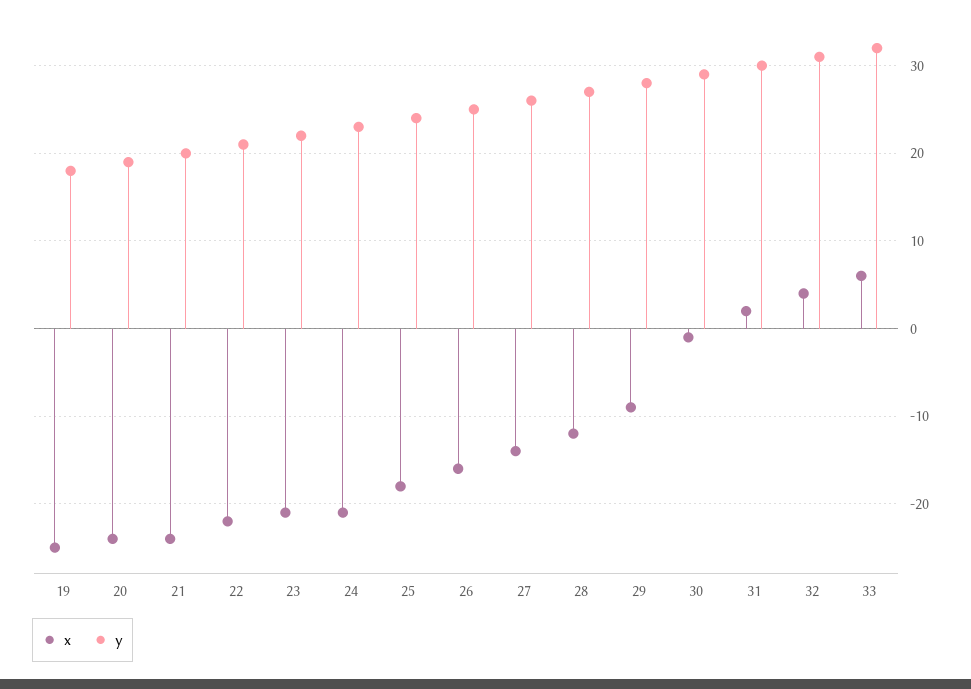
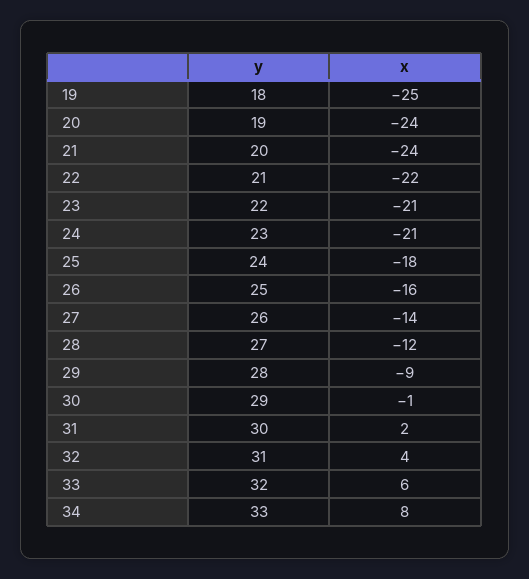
y, 34: none -> 33
x, 34: none -> 8

